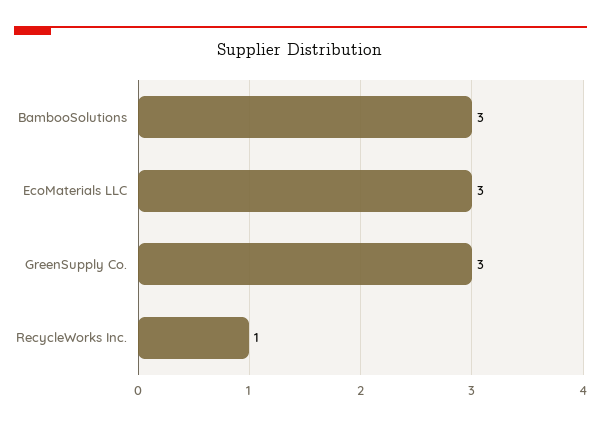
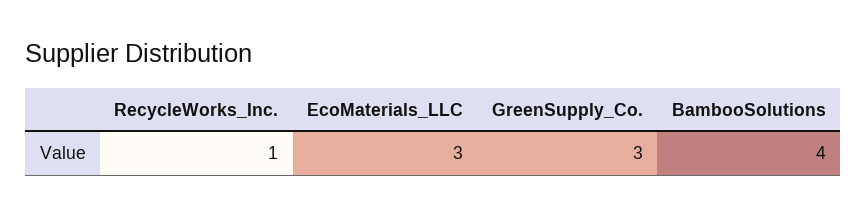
BambooSolutions: 3 -> 4

